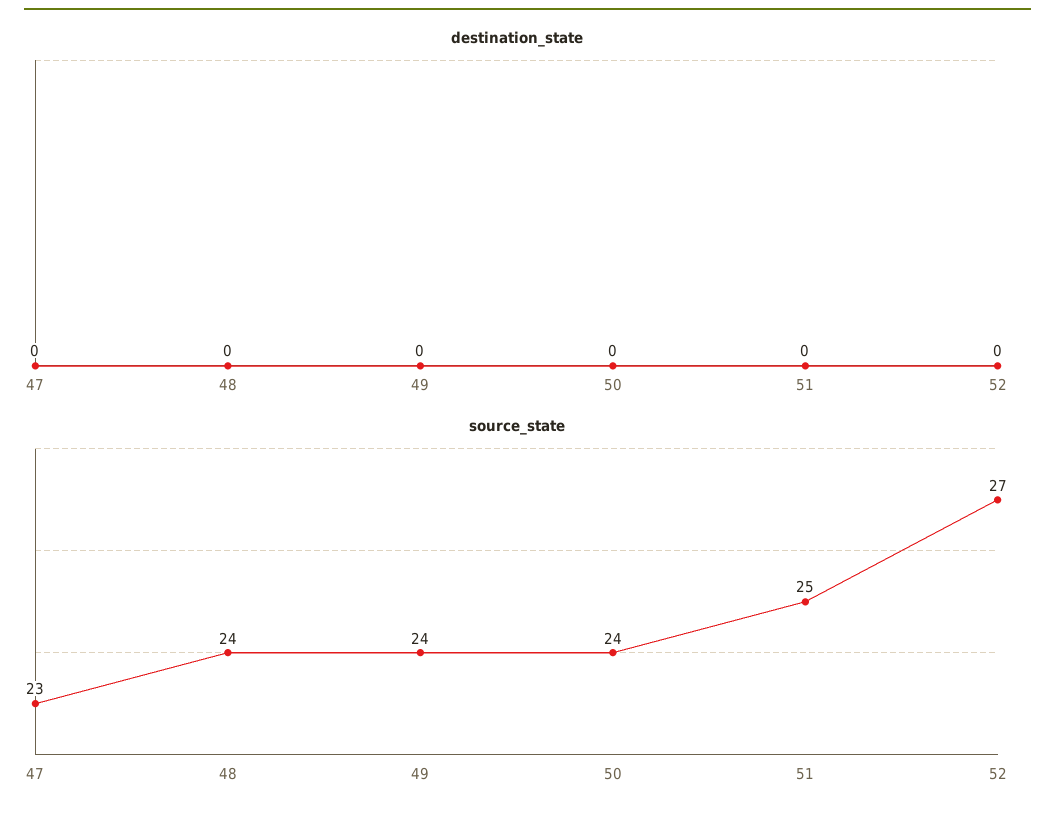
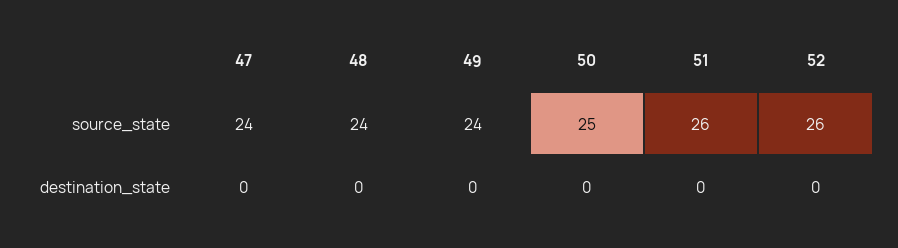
source_state, 47: 23 -> 24
source_state, 50: 24 -> 25
source_state, 51: 25 -> 26
source_state, 52: 27 -> 26

